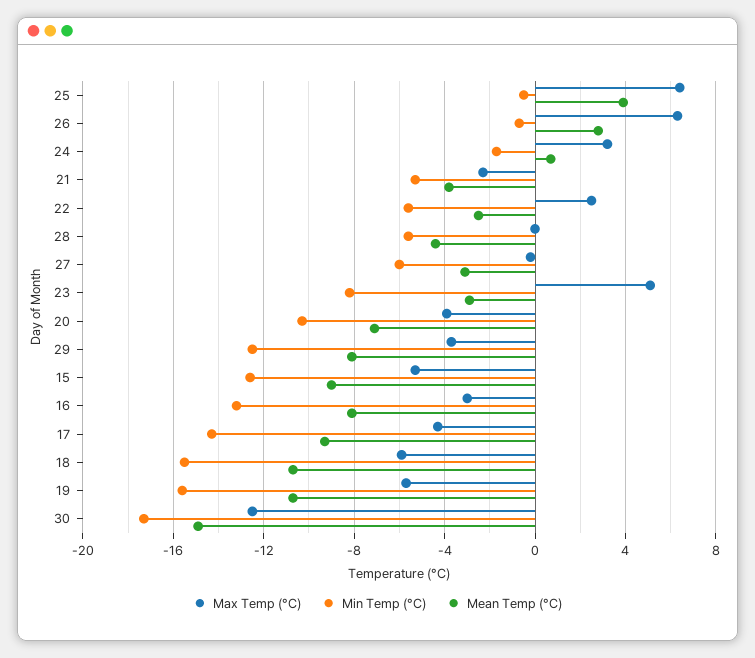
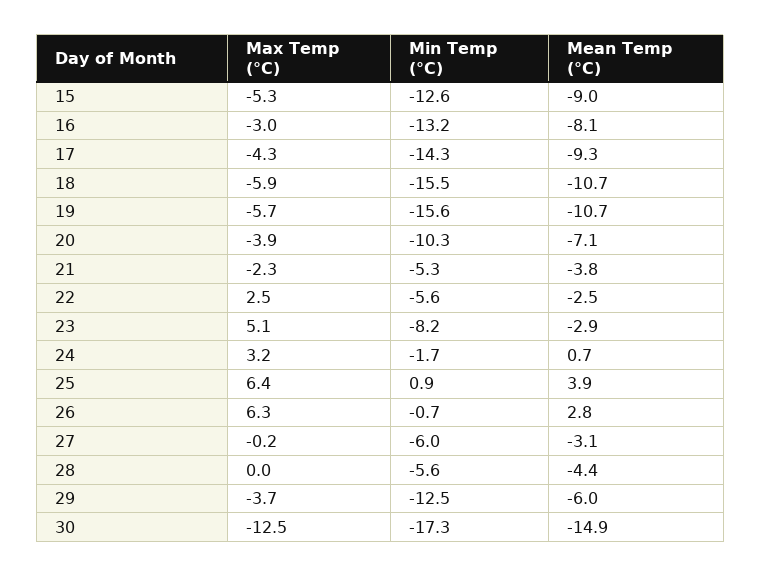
Min Temp (°C), 25: -0.5 -> 0.9
Mean Temp (°C), 29: -8 -> -6

